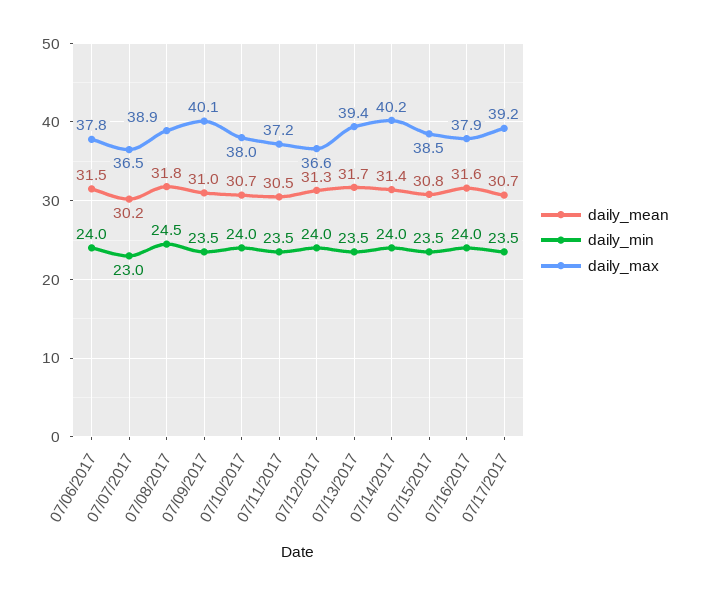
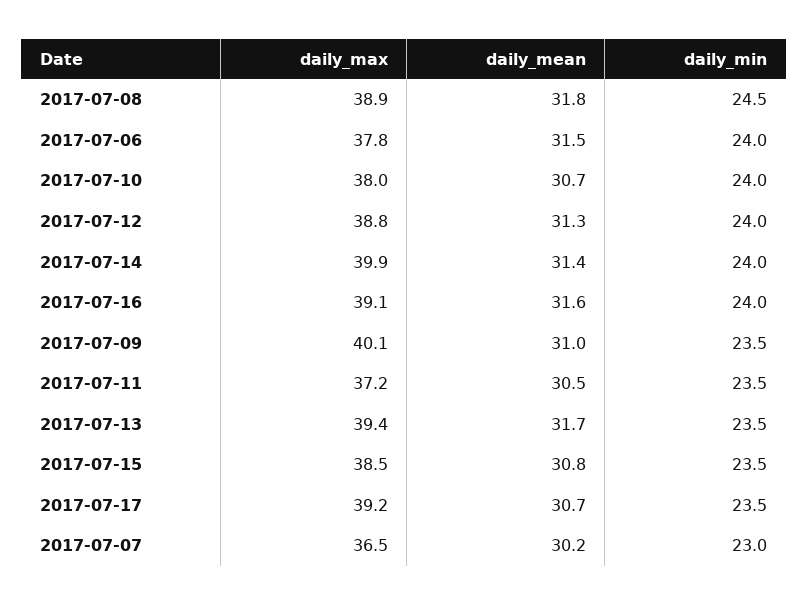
daily_max, 07/12/2017: 36.6 -> 38.8
daily_max, 07/14/2017: 40.2 -> 39.9
daily_max, 07/16/2017: 37.9 -> 39.1

